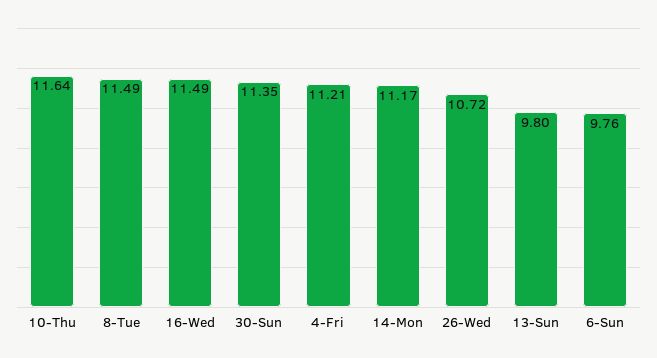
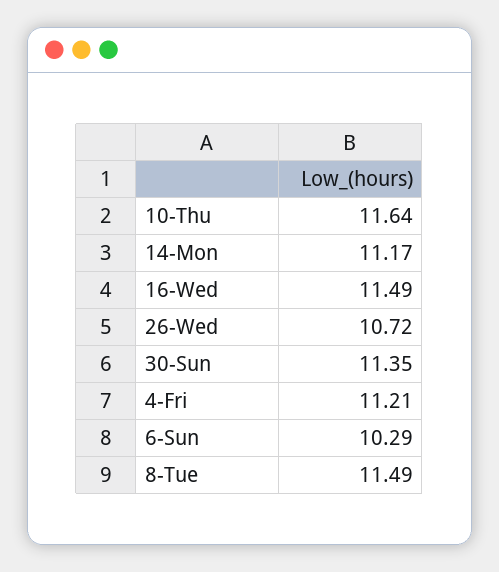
13-Sun: 9.8 -> none
6-Sun: 9.76 -> 10.29

